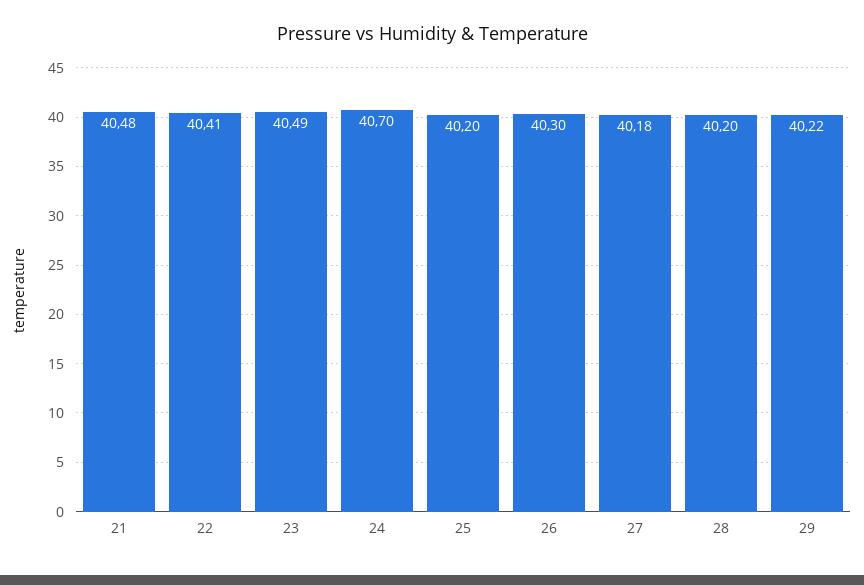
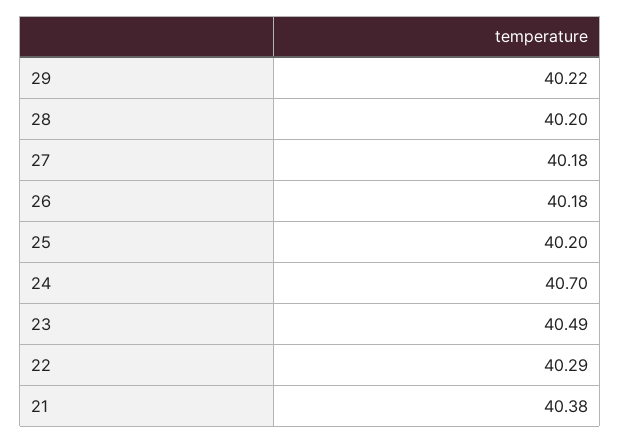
21: 40.48 -> 40.38
22: 40.41 -> 40.29
26: 40.3 -> 40.18

